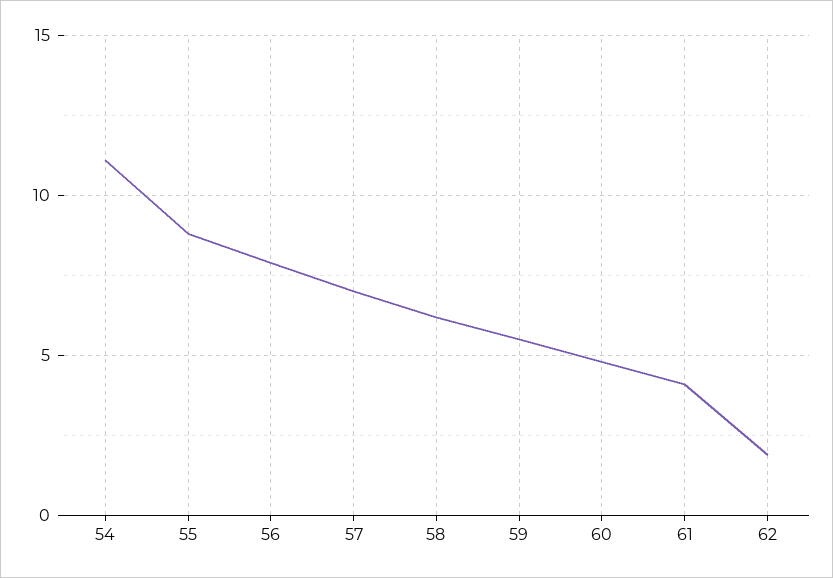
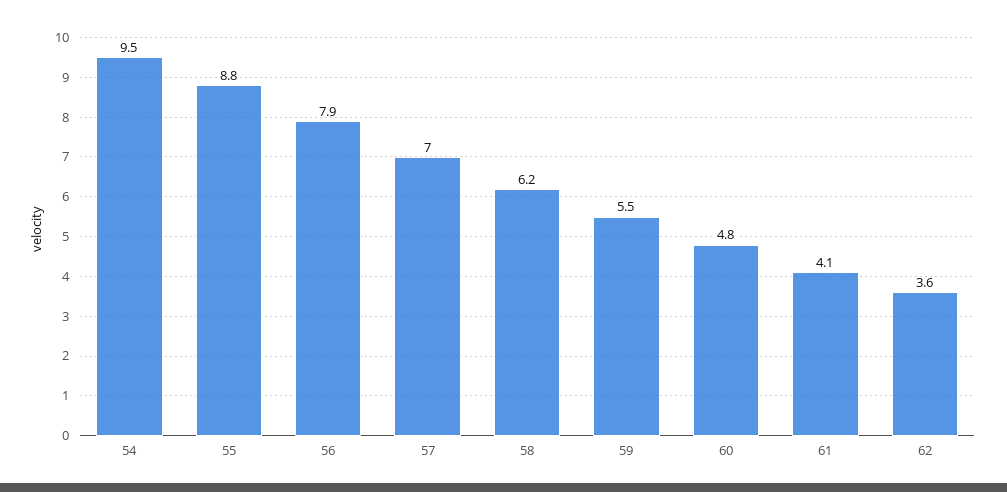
54: 11 -> 9.5
62: 2 -> 3.6

